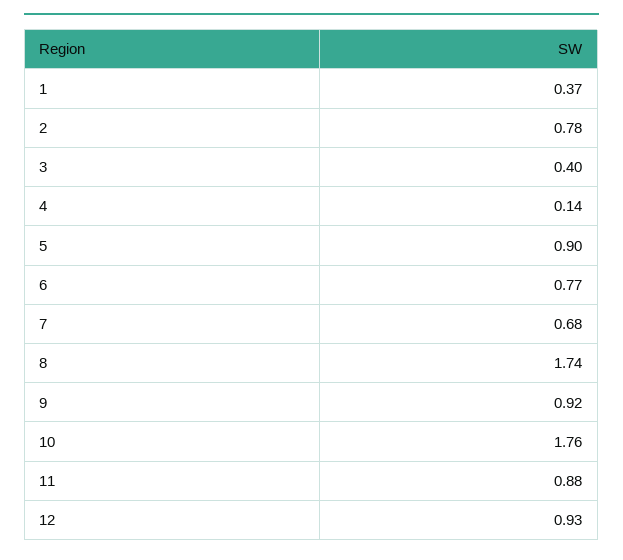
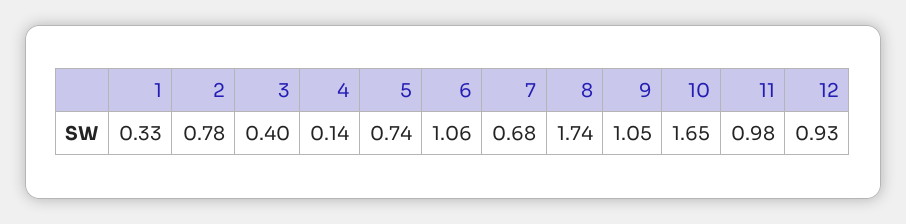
1: 0.37 -> 0.33
5: 0.9 -> 0.74
6: 0.77 -> 1.06
9: 0.92 -> 1.05
10: 1.76 -> 1.65
11: 0.88 -> 0.98

